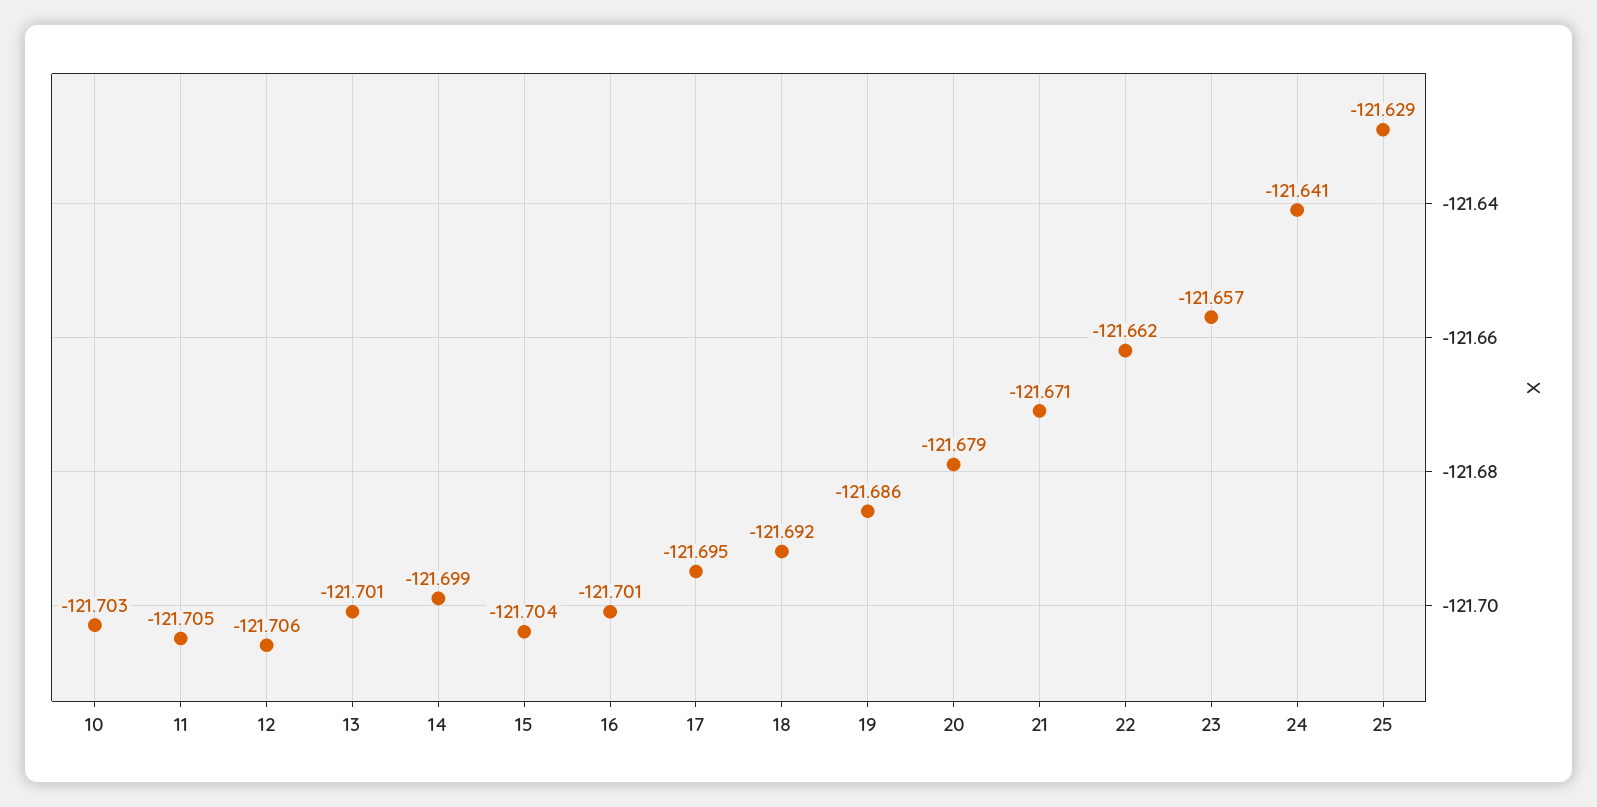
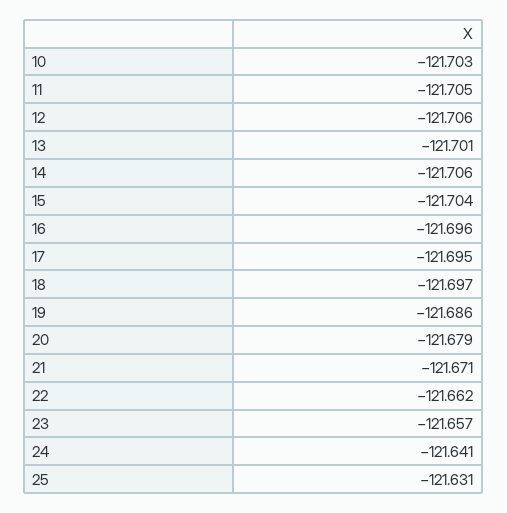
14: -121.699 -> -121.706
16: -121.701 -> -121.696
18: -121.692 -> -121.697
25: -121.629 -> -121.631

